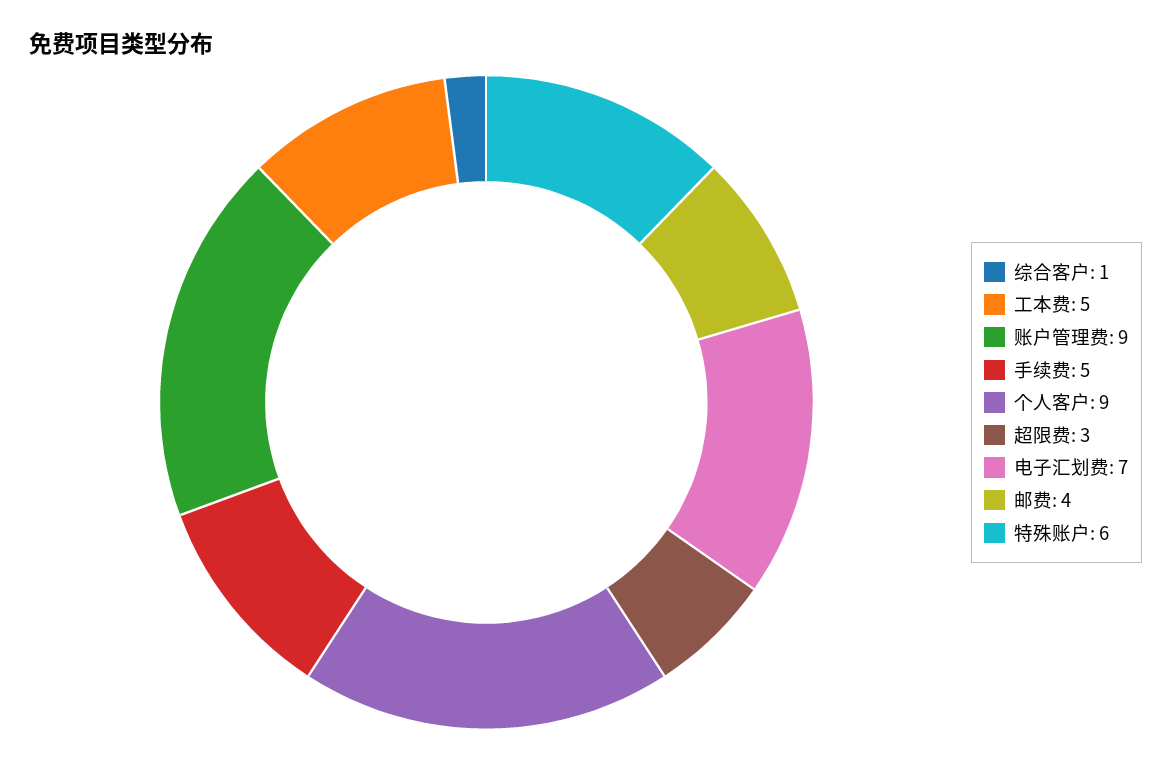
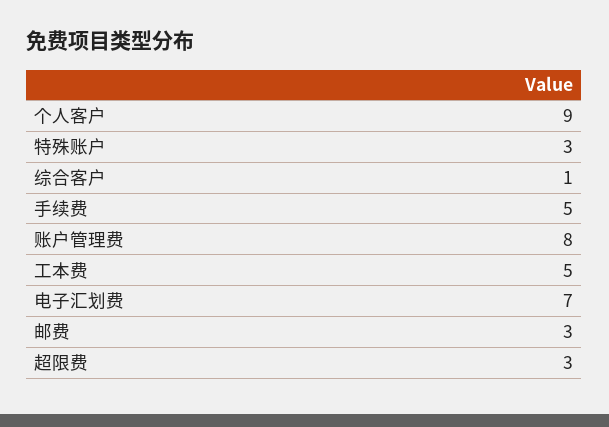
账户管理费: 9 -> 8
邮费: 4 -> 3
特殊账户: 6 -> 3

